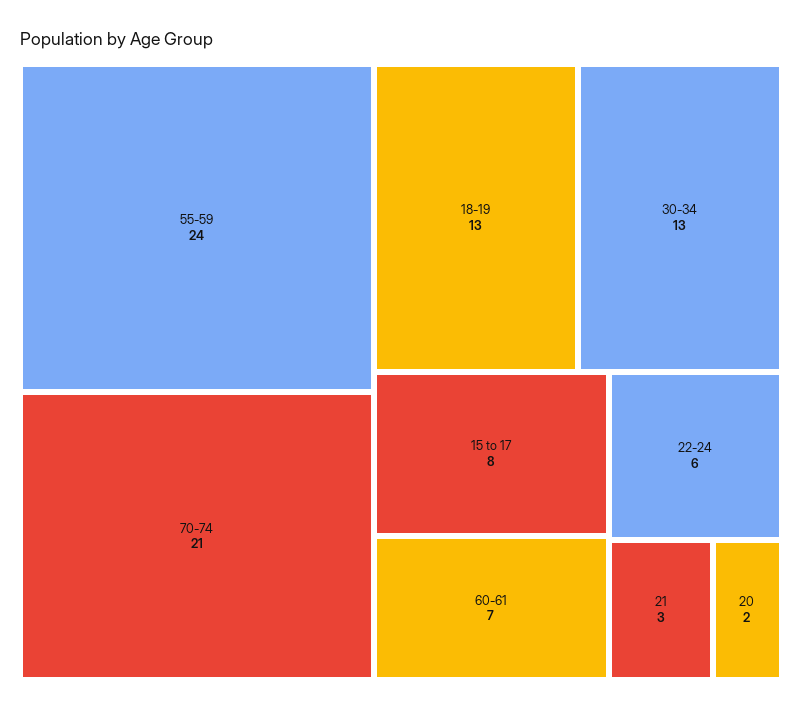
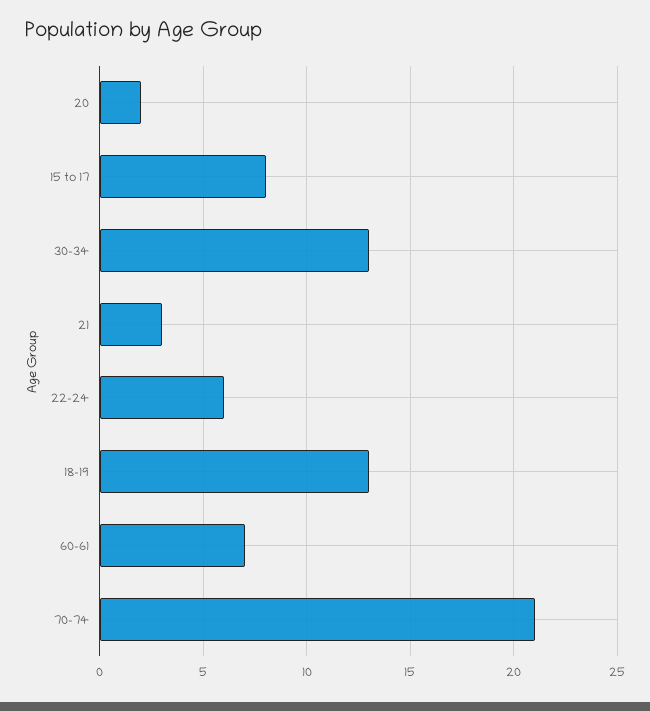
55-59: 24 -> none

